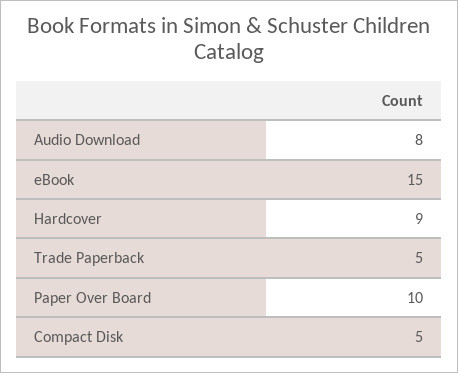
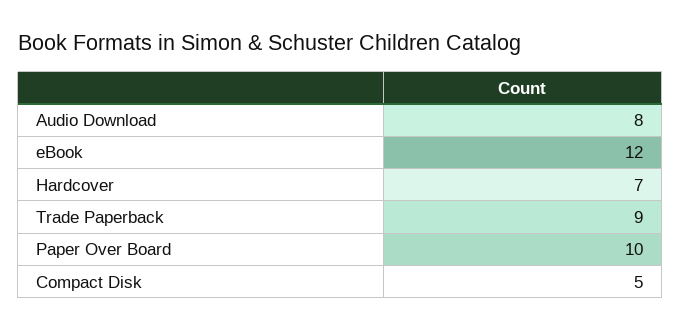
eBook: 15 -> 12
Hardcover: 9 -> 7
Trade Paperback: 5 -> 9

